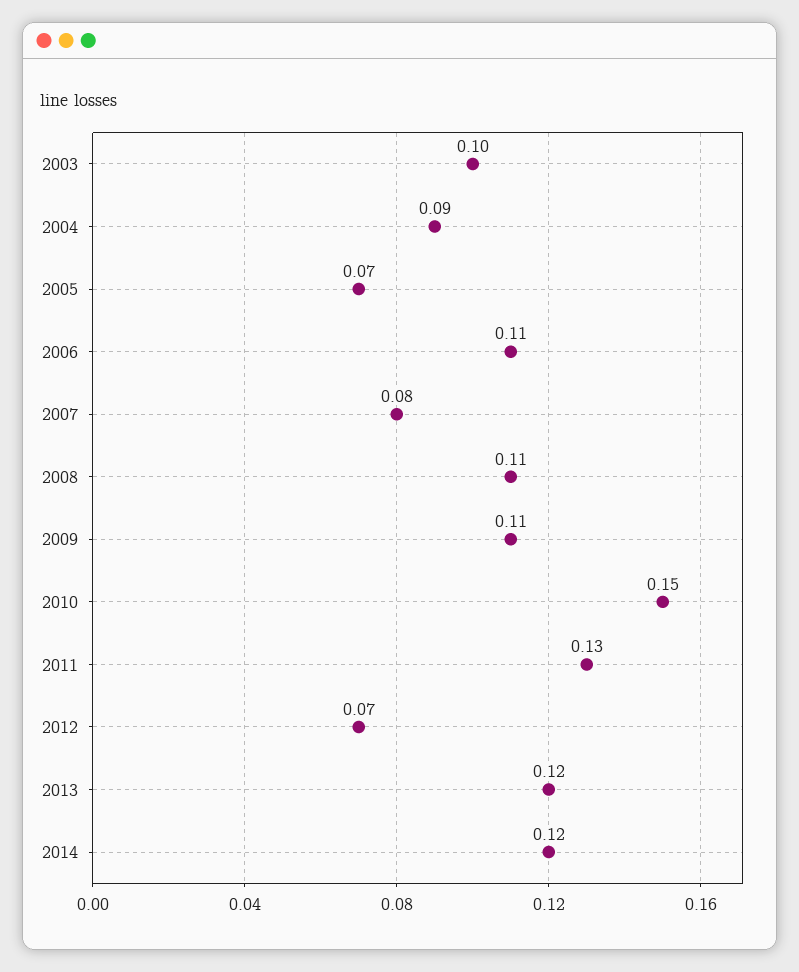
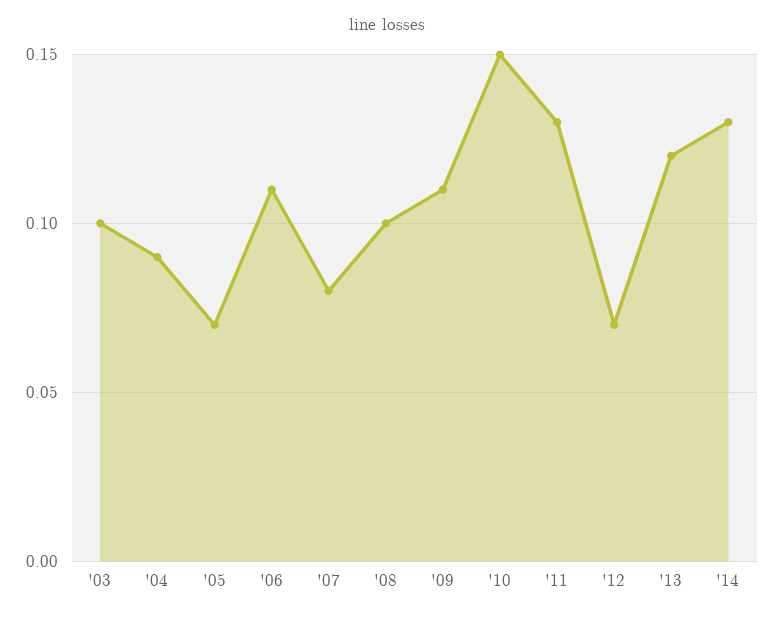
2008: 0.11 -> 0.1
2014: 0.12 -> 0.13

